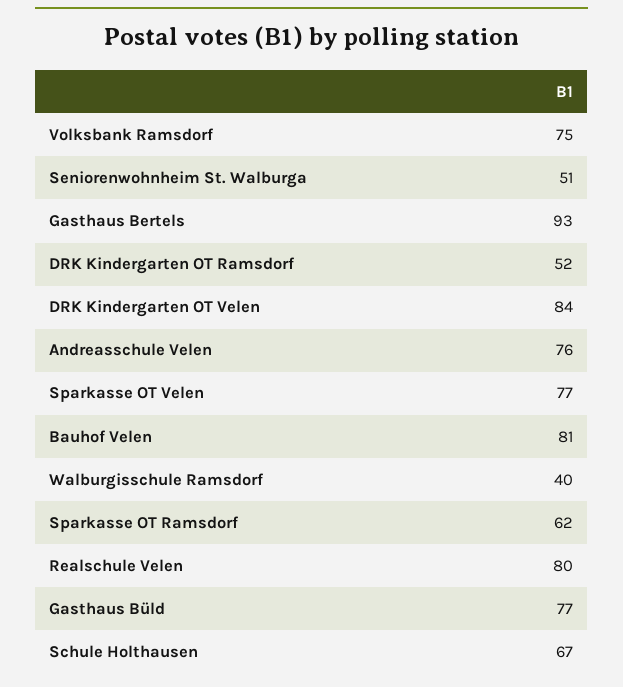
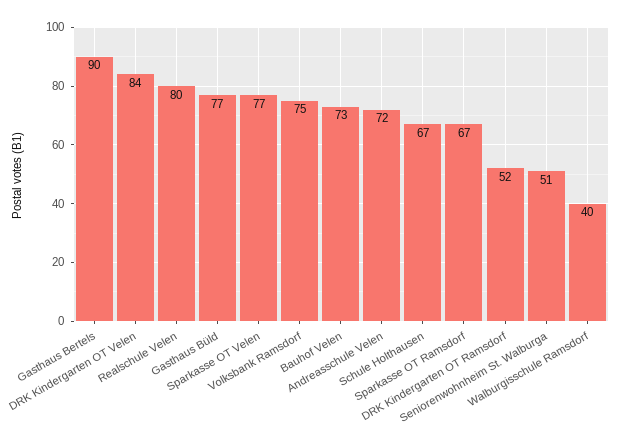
Gasthaus Bertels: 93 -> 90
Andreasschule Velen: 76 -> 72
Bauhof Velen: 81 -> 73
Sparkasse OT Ramsdorf: 62 -> 67

